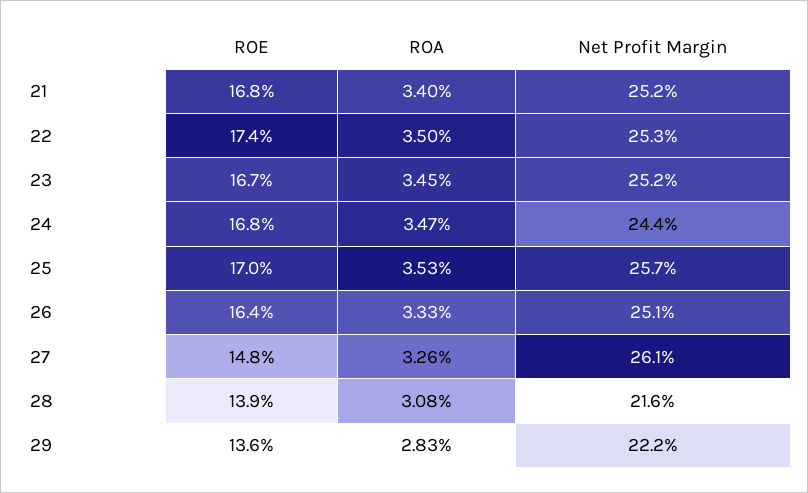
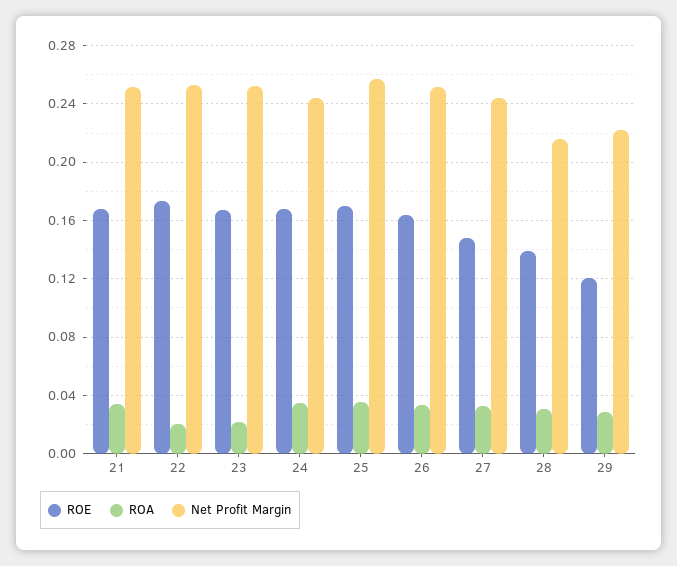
ROA, 22: 0.035 -> 0.02
ROA, 23: 0.0345 -> 0.02
Net Profit Margin, 27: 0.261 -> 0.245
ROE, 29: 0.136 -> 0.12

